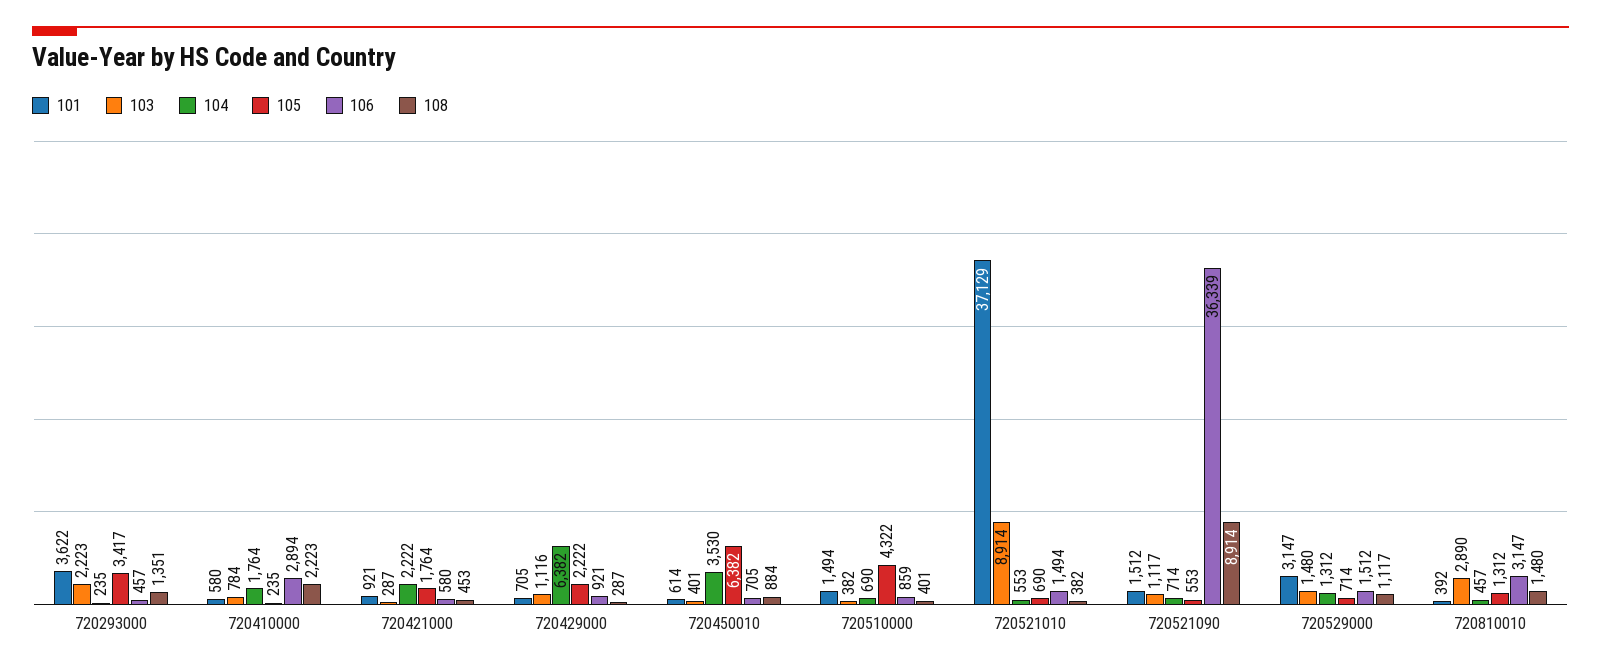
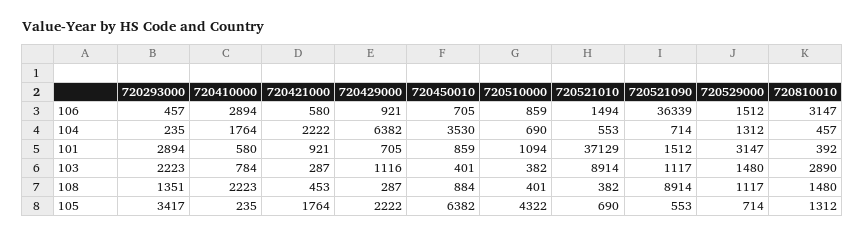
101, 720293000: 3622 -> 2894
101, 720450010: 614 -> 859
101, 720510000: 1494 -> 1094

